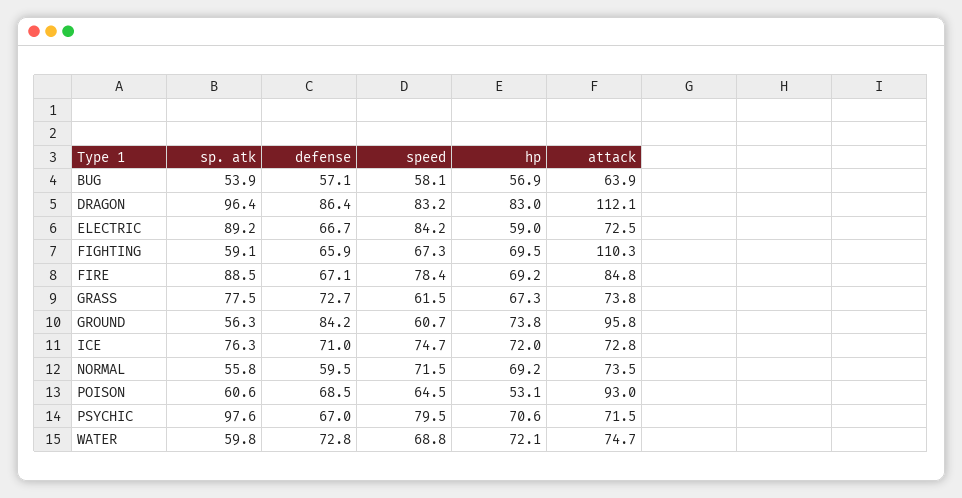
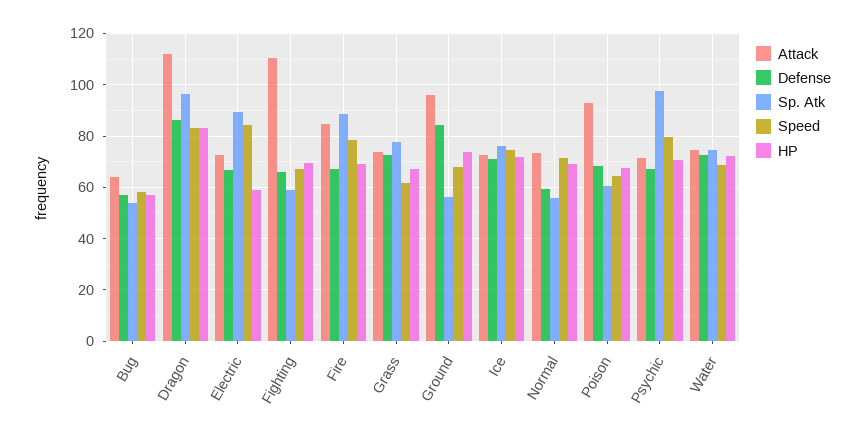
speed, GROUND: 60.7 -> 67.5
hp, POISON: 53.1 -> 67.5
sp. atk, WATER: 59.8 -> 75

